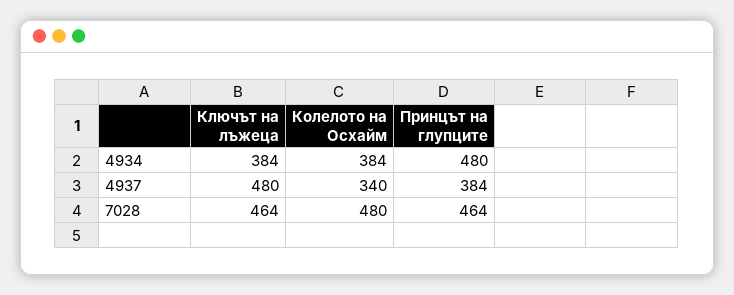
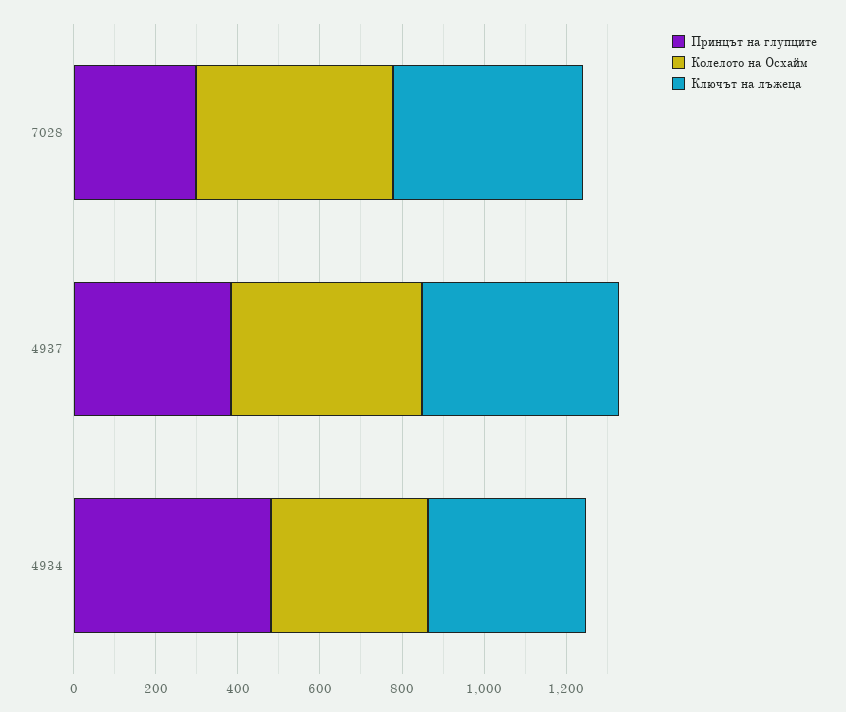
Колелото на Осхайм, 4937: 340 -> 450
Принцът на глупците, 7028: 464 -> 300

